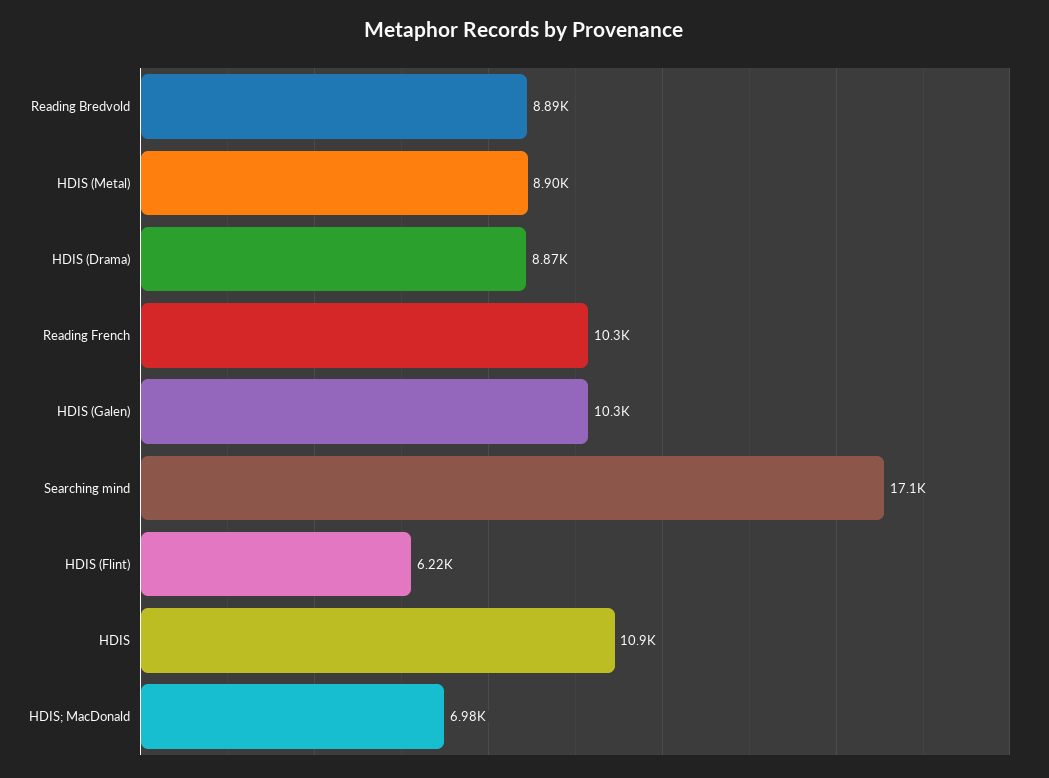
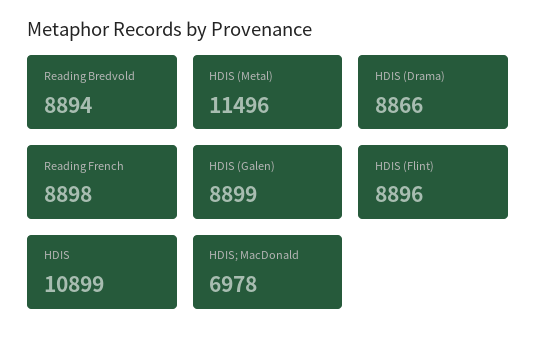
HDIS (Metal): 8900 -> 11496
Reading French: 10300 -> 8898
HDIS (Galen): 10300 -> 8899
Searching mind: 17100 -> none
HDIS (Flint): 6220 -> 8896

